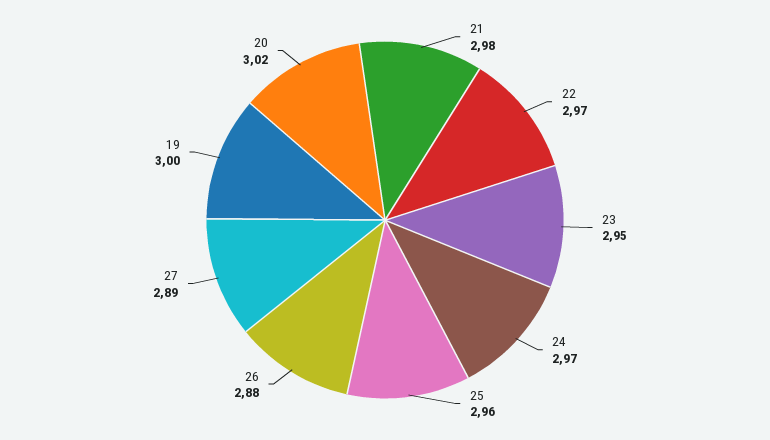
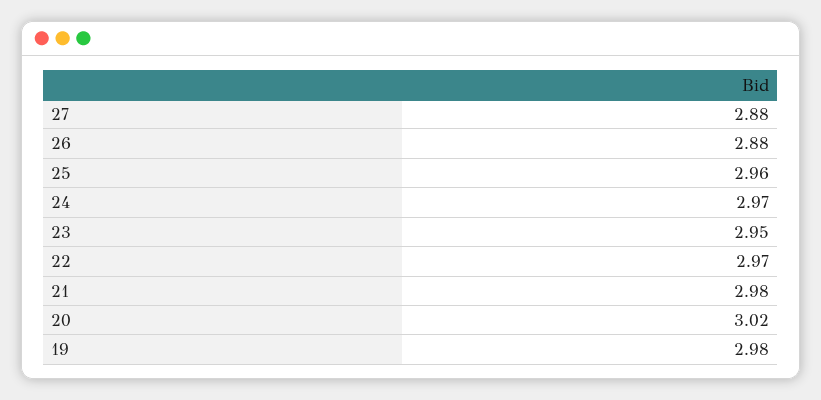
27: 2.89 -> 2.88
19: 3 -> 2.98

